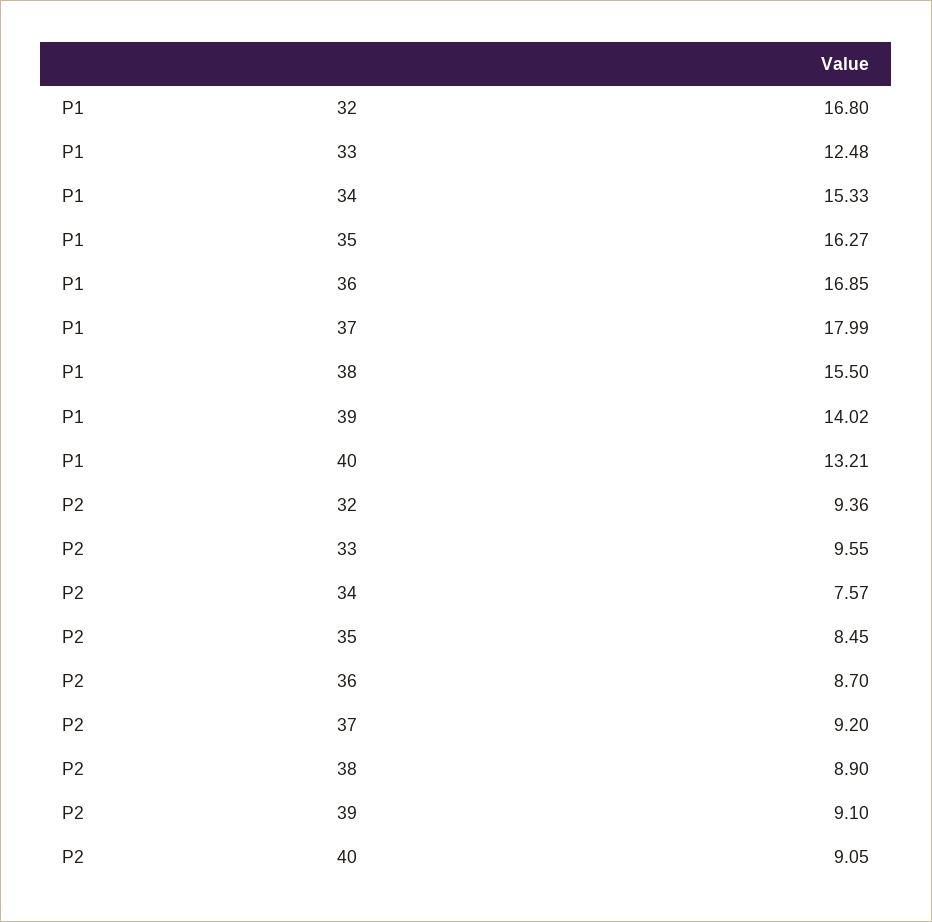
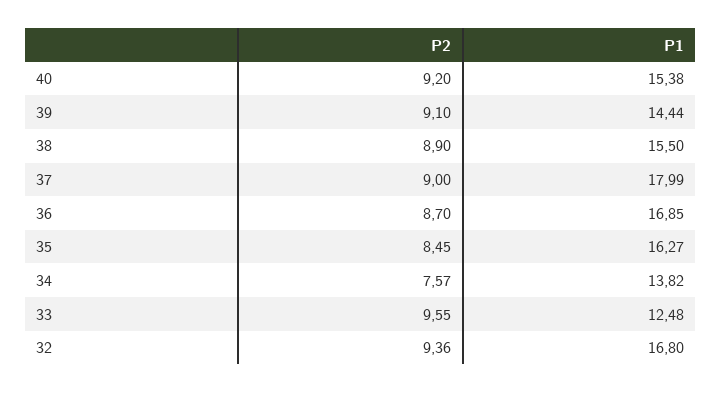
P1, 34: 15.33 -> 13.82
P1, 39: 14.02 -> 14.44
P1, 40: 13.21 -> 15.38
P2, 37: 9.2 -> 9
P2, 40: 9.05 -> 9.2

